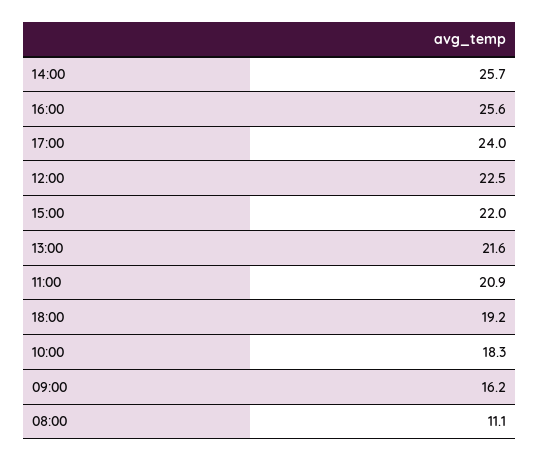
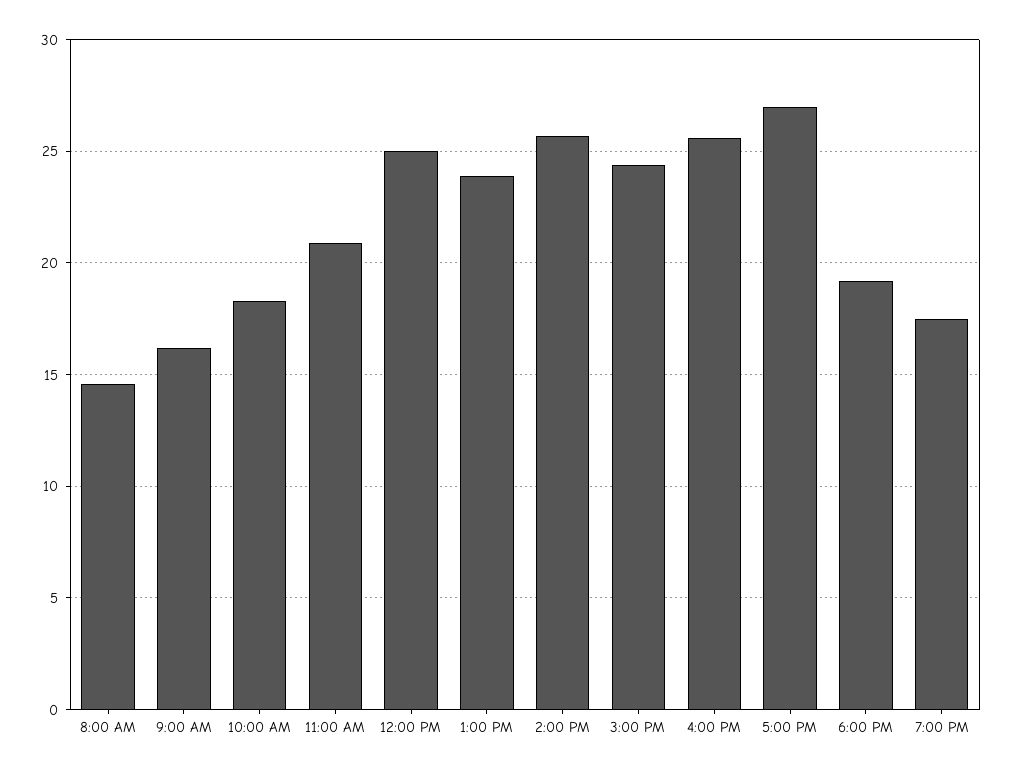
17:00: 24 -> 27
12:00: 22.5 -> 25
15:00: 22 -> 24.5
13:00: 21.6 -> 24
08:00: 11.1 -> 14.5
7:00 PM: none -> 17.5

